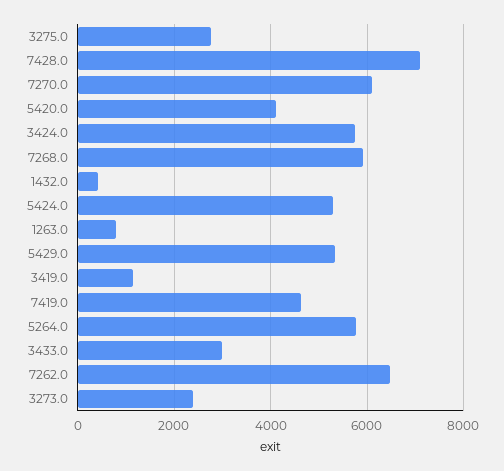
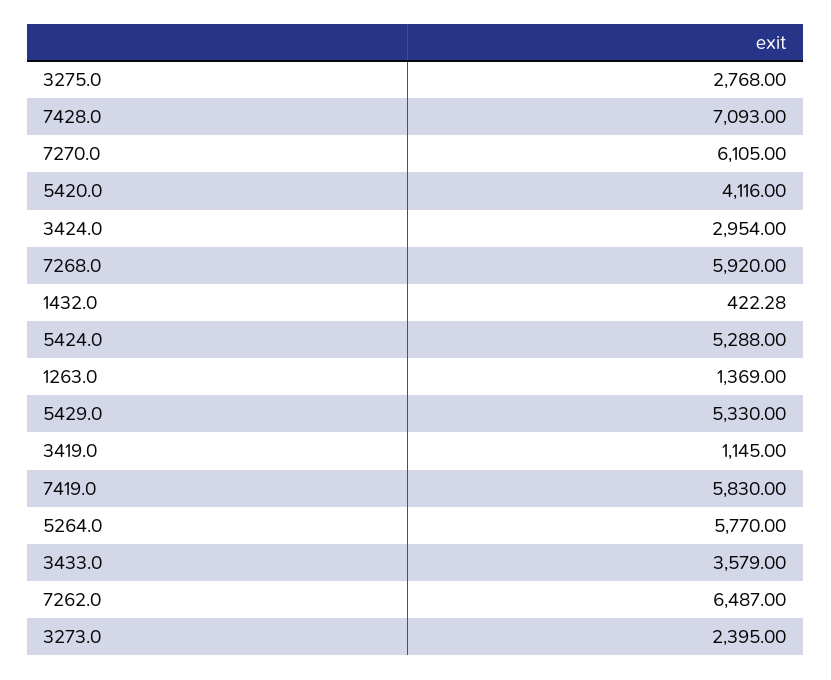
3424.0: 5800 -> 2954
1263.0: 800 -> 1369
7419.0: 4600 -> 5830
3433.0: 3000 -> 3579

